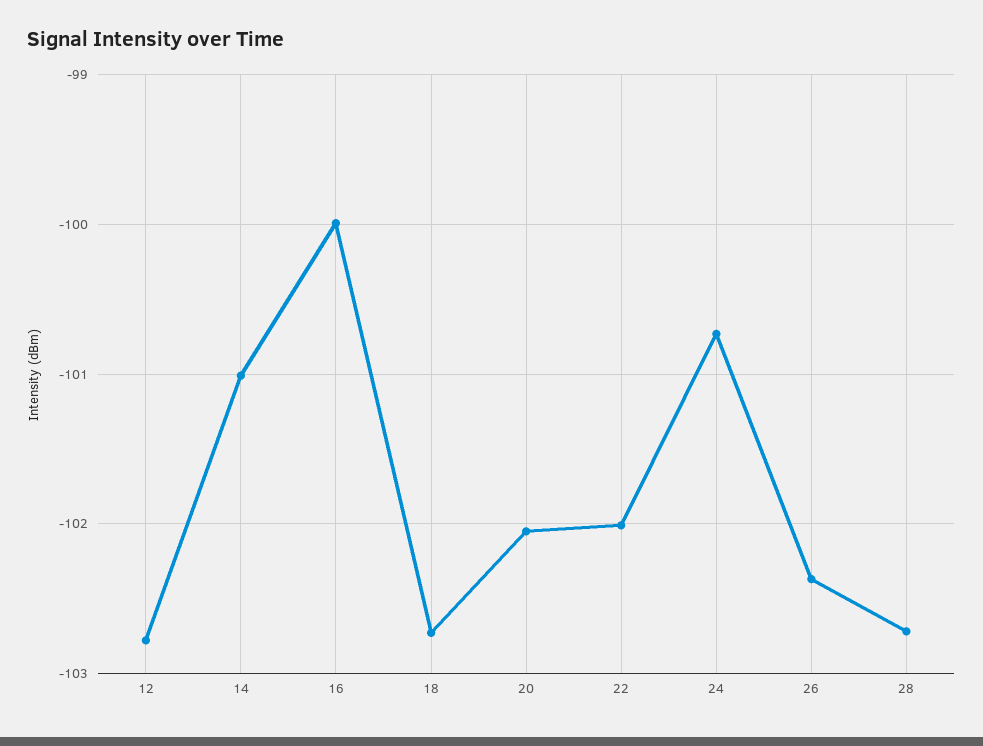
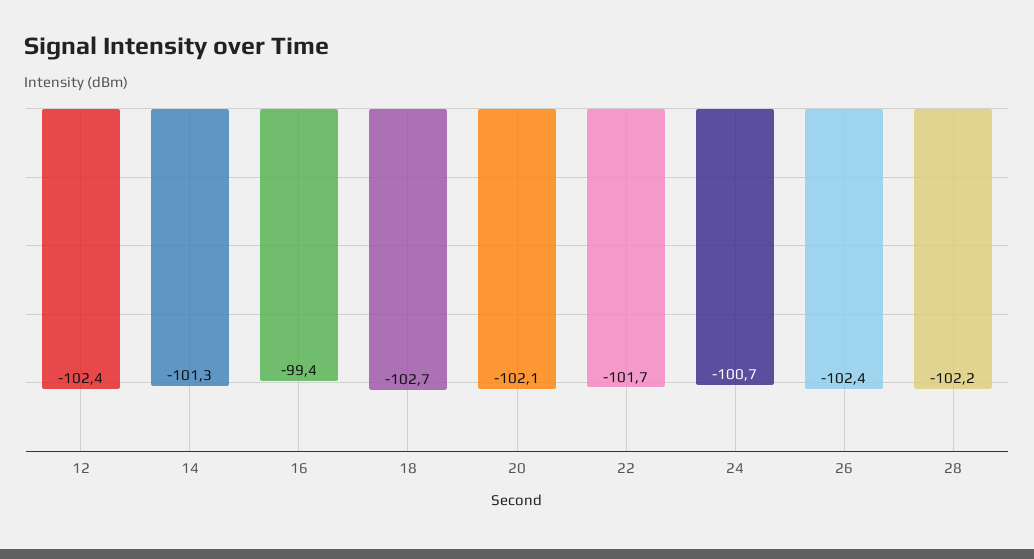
12: -102.8 -> -102.4
14: -101 -> -101.3
16: -100 -> -99.4
22: -102 -> -101.7
28: -102.7 -> -102.2

